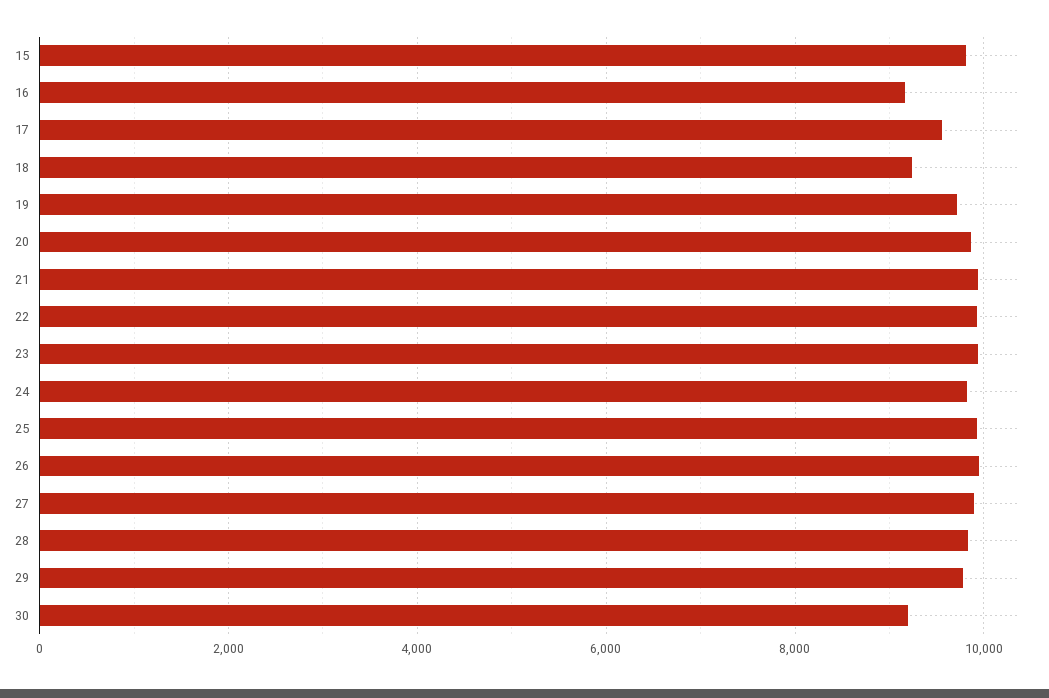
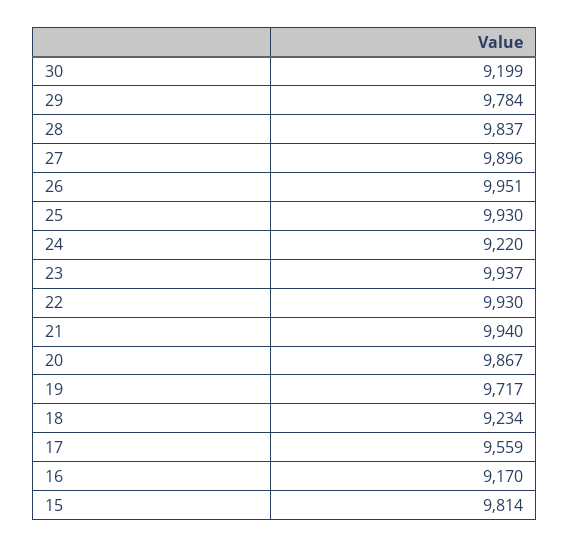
24: 9800 -> 9220

